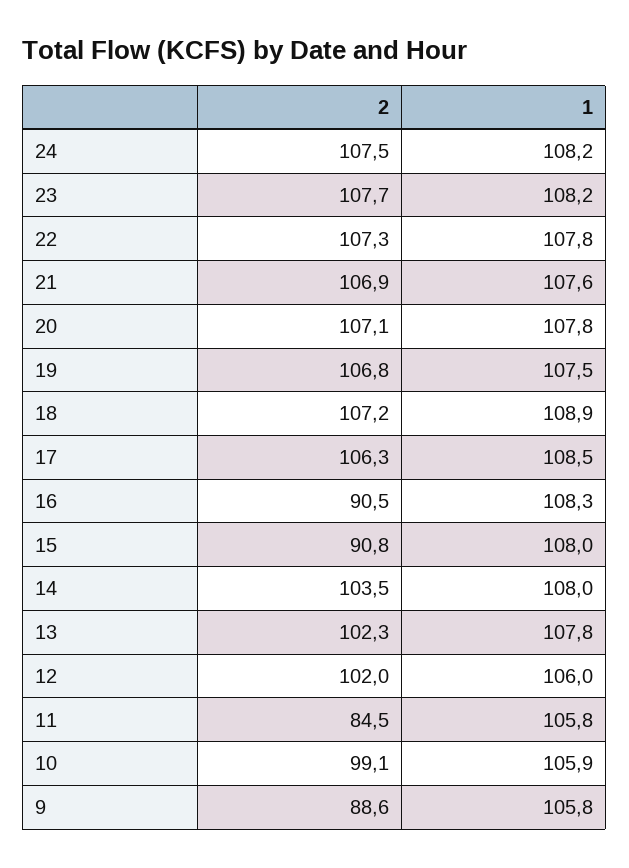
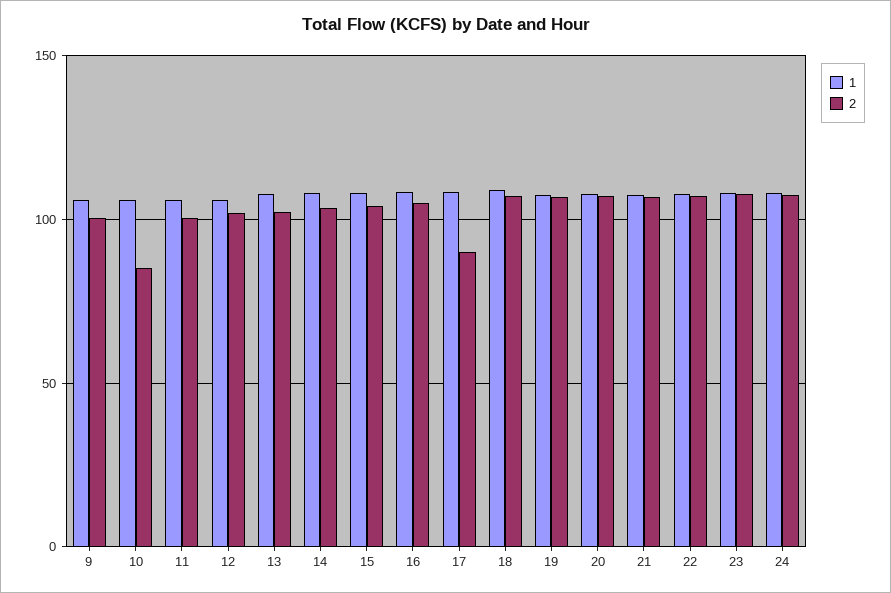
2, 17: 106.3 -> 90
2, 16: 90.5 -> 105
2, 15: 90.8 -> 105
2, 11: 84.5 -> 100
2, 10: 99.1 -> 85
2, 9: 88.6 -> 100

